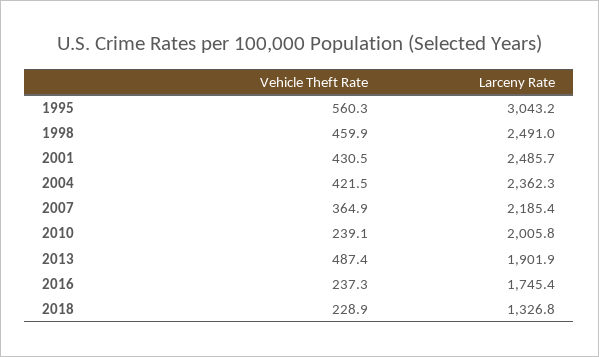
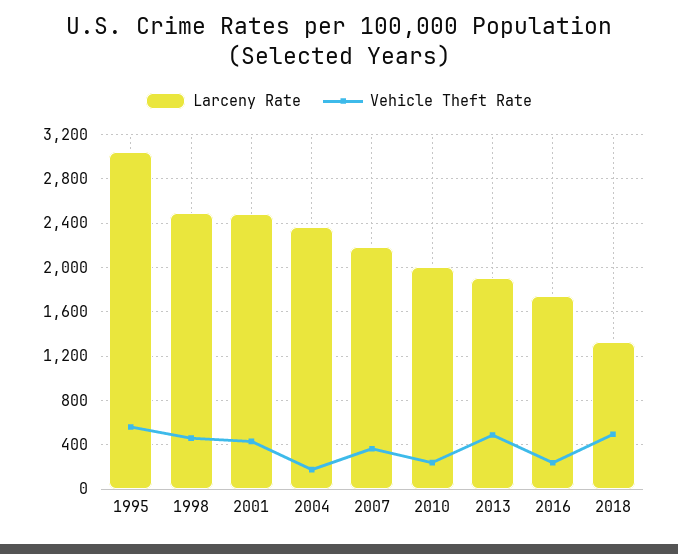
Vehicle Theft Rate, 2004: 421.5 -> 200
Vehicle Theft Rate, 2018: 228.9 -> 500

